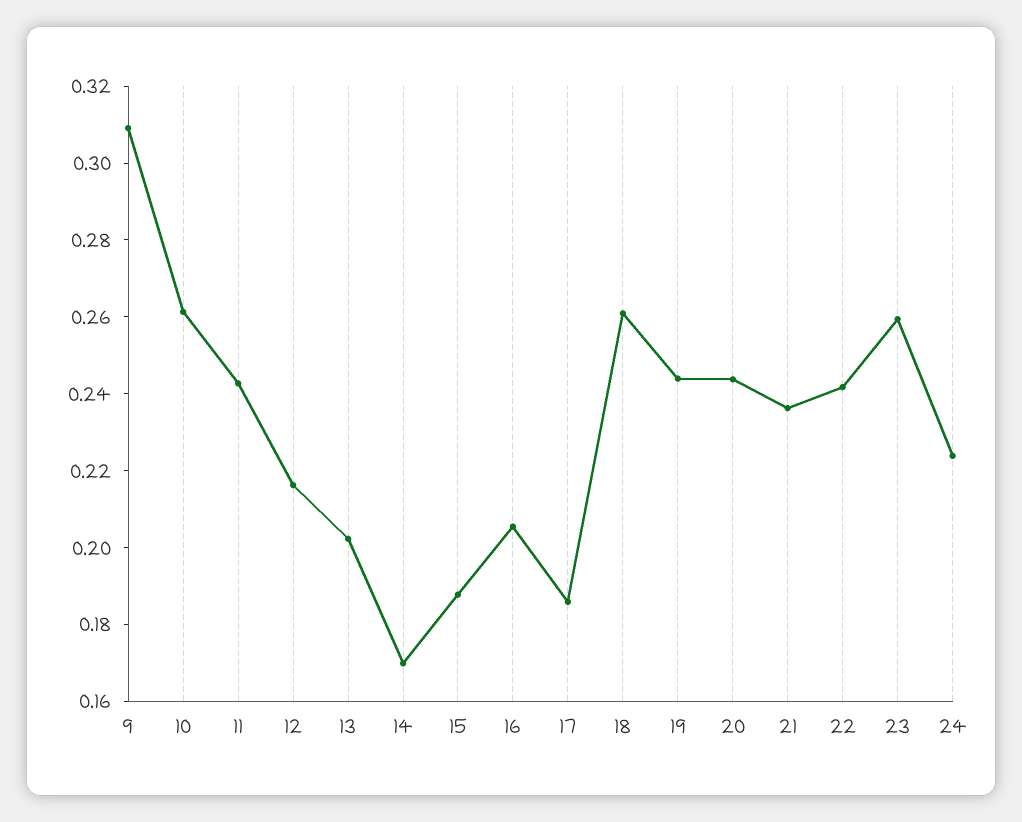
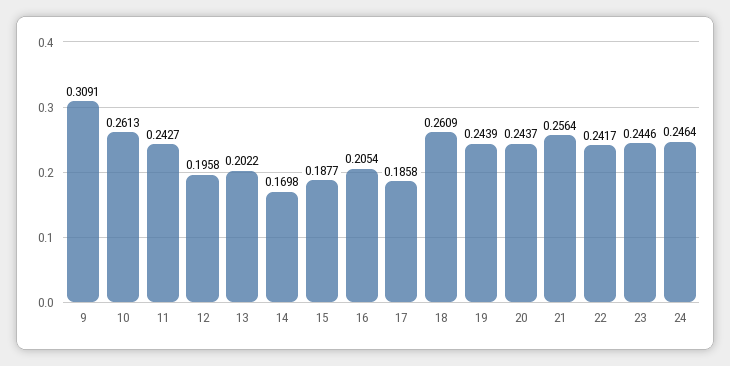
12: 0.215 -> 0.1958
21: 0.235 -> 0.2564
23: 0.26 -> 0.2446
24: 0.225 -> 0.2464

